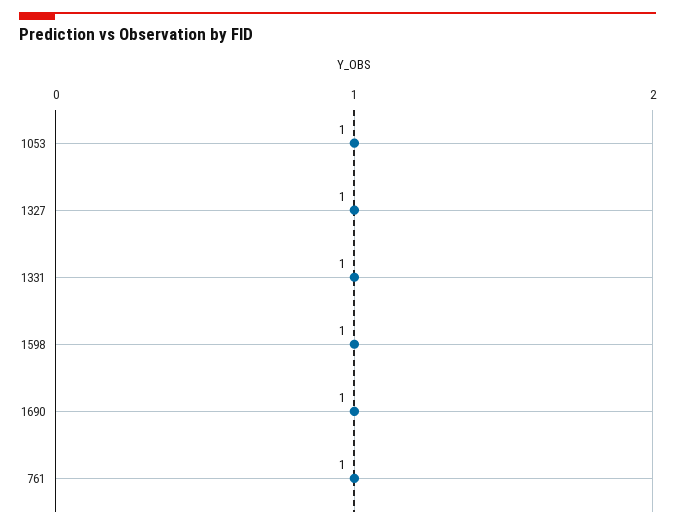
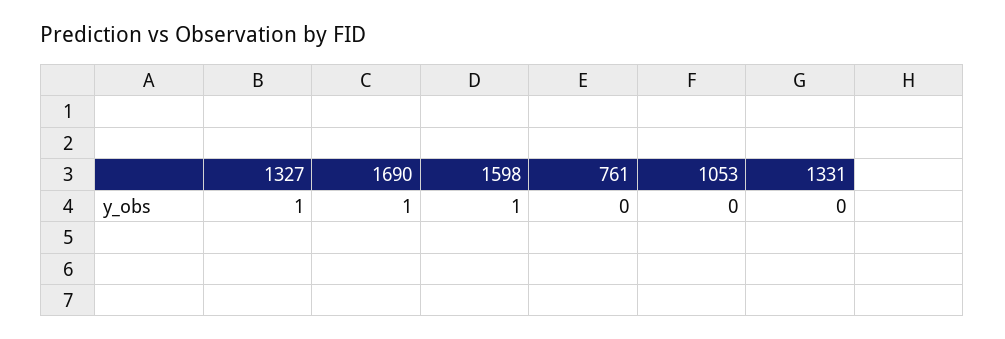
1053: 1 -> 0
1331: 1 -> 0
761: 1 -> 0

